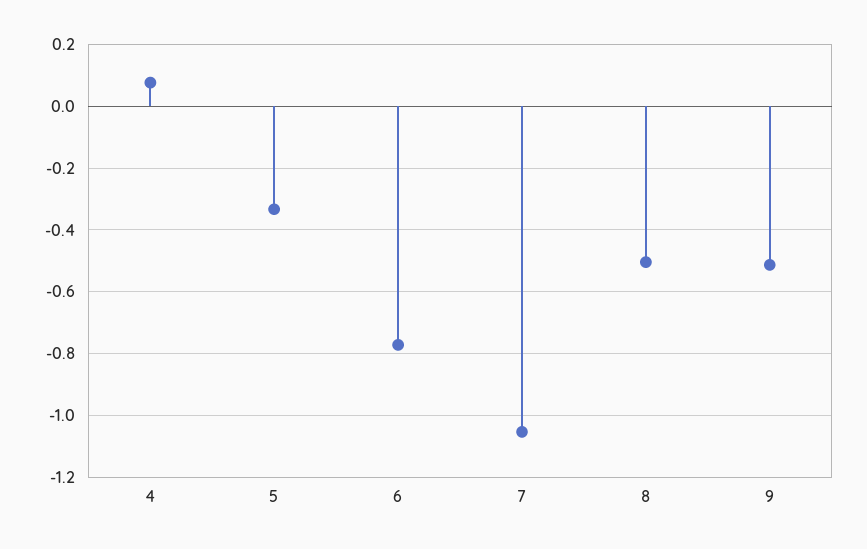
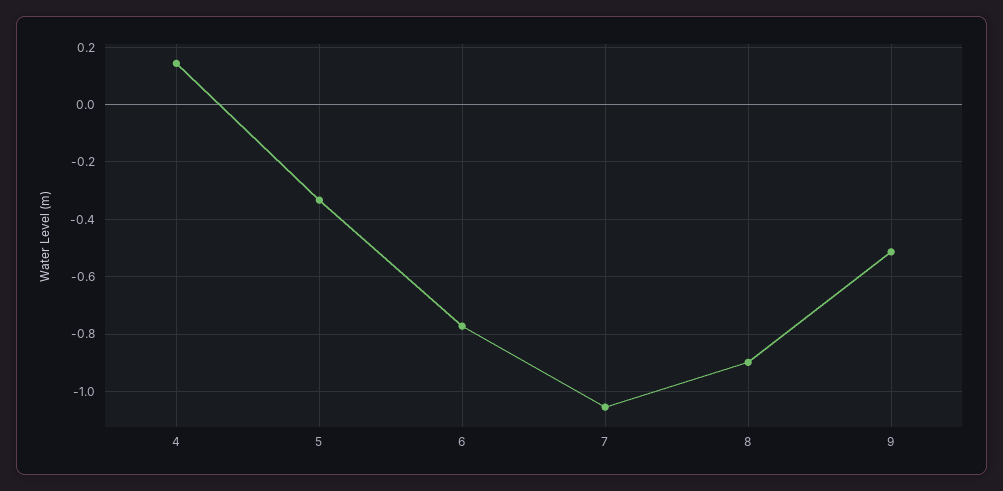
4: 0.08 -> 0.15
8: -0.5 -> -0.9

